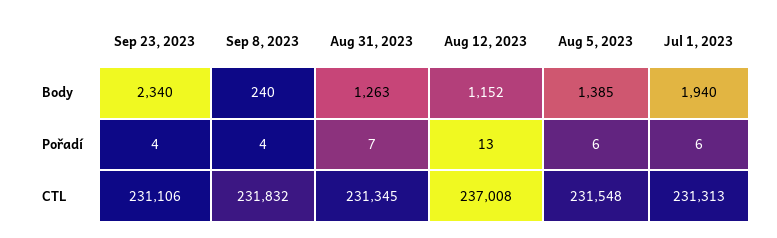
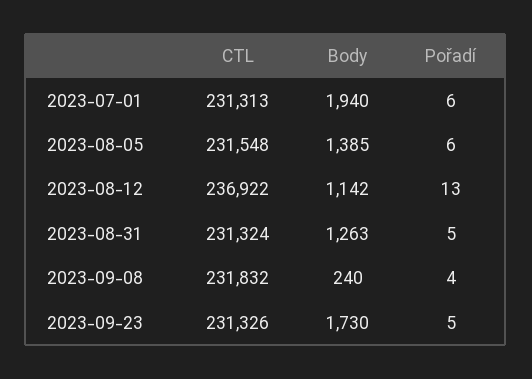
Sep 23, 2023, Body: 2340 -> 1730
Aug 12, 2023, Body: 1152 -> 1142
Sep 23, 2023, Pořadí: 4 -> 5
Aug 31, 2023, Pořadí: 7 -> 5
Sep 23, 2023, CTL: 231106 -> 231326
Aug 31, 2023, CTL: 231345 -> 231324
Aug 12, 2023, CTL: 237008 -> 236922

